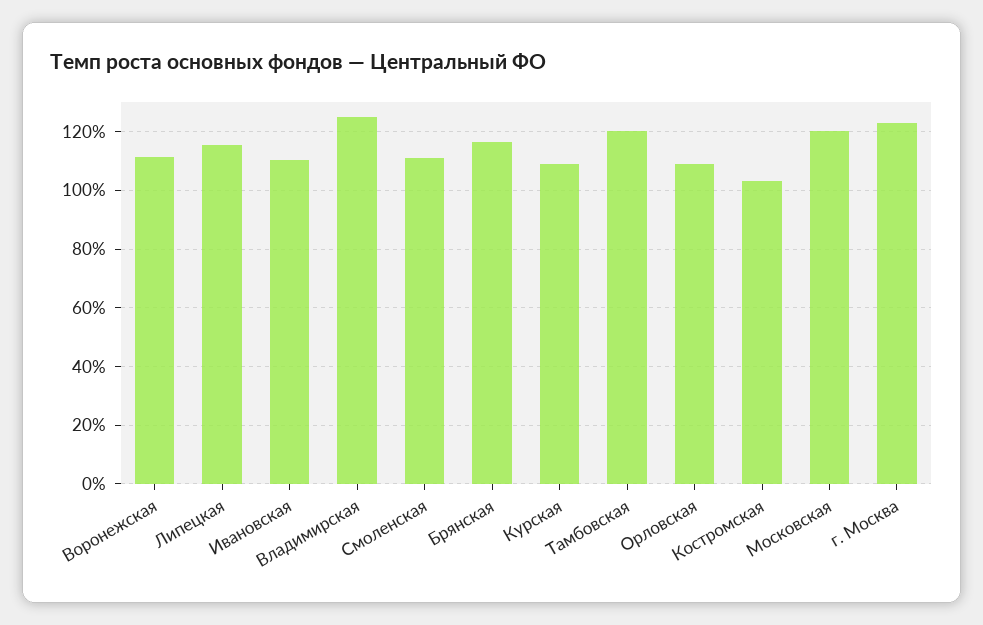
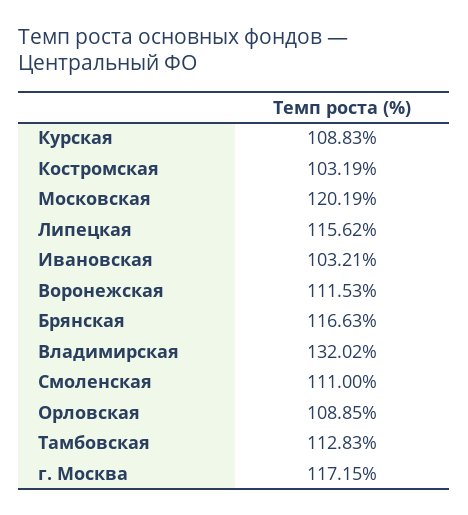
Ивановская: 110 -> 103.21
Владимирская: 125 -> 132.02
Тамбовская: 120 -> 112.83
г. Москва: 122.5 -> 117.15

